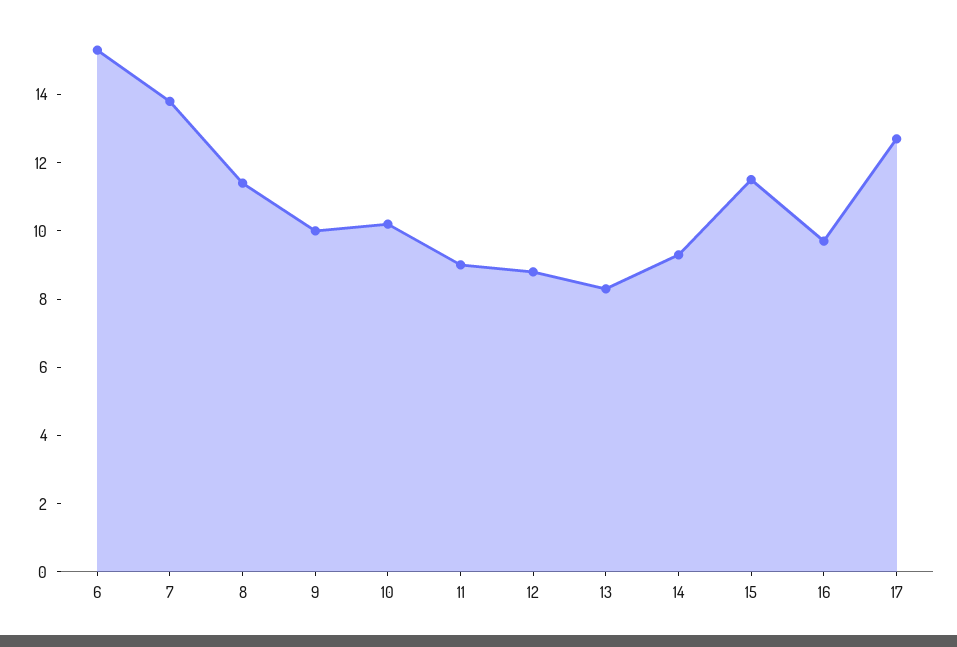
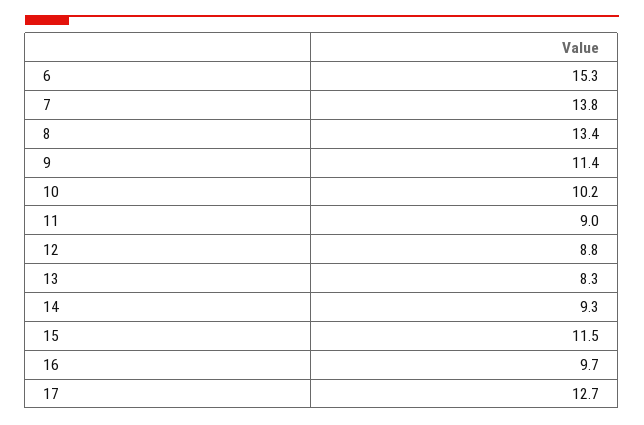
8: 11.5 -> 13.4
9: 10 -> 11.4

